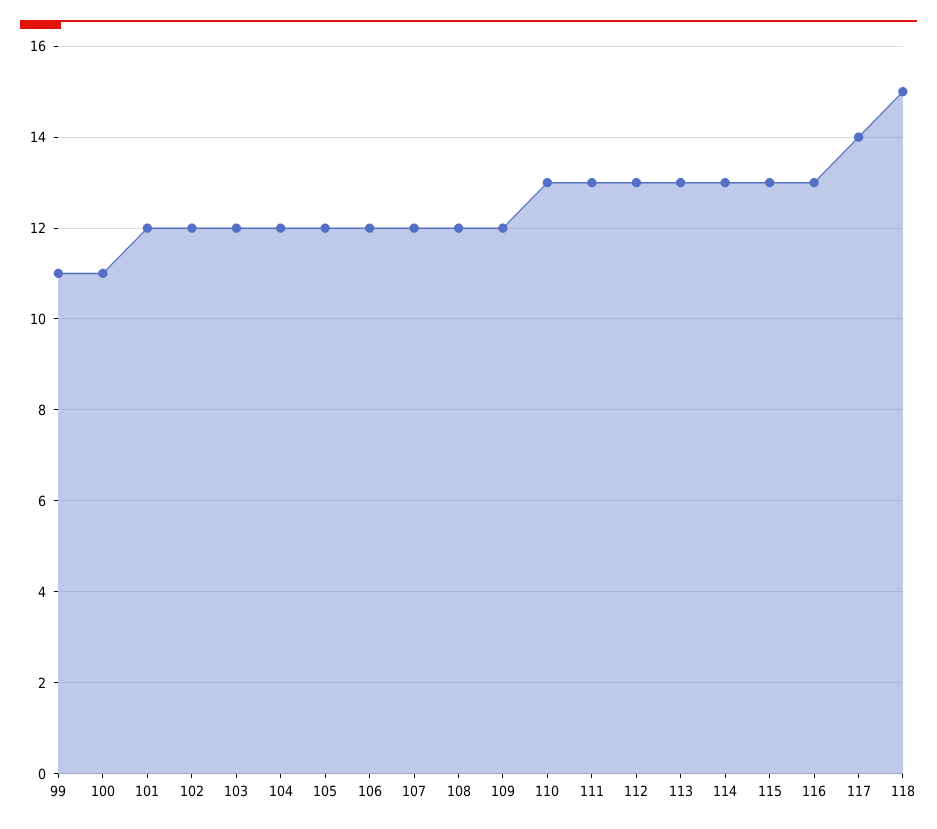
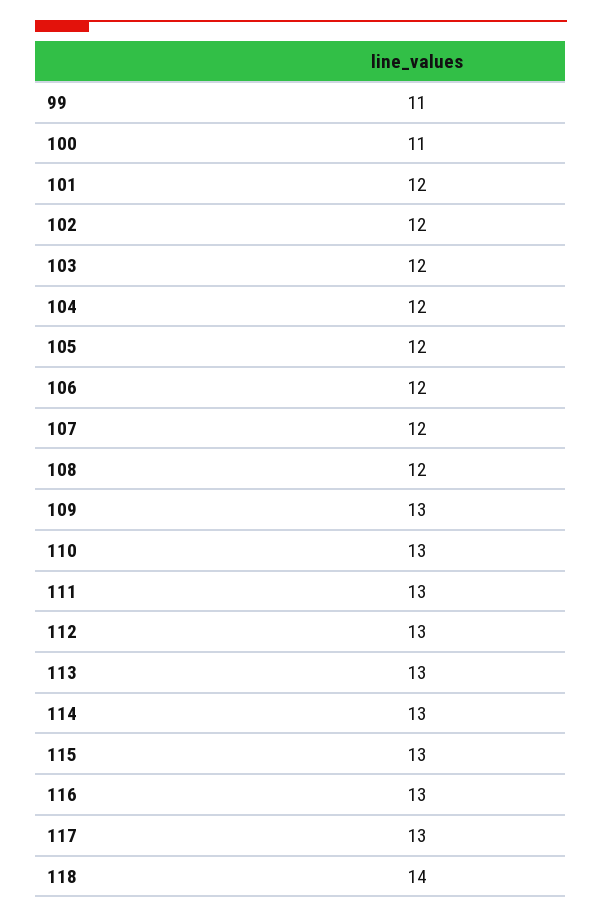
109: 12 -> 13
117: 14 -> 13
118: 15 -> 14

